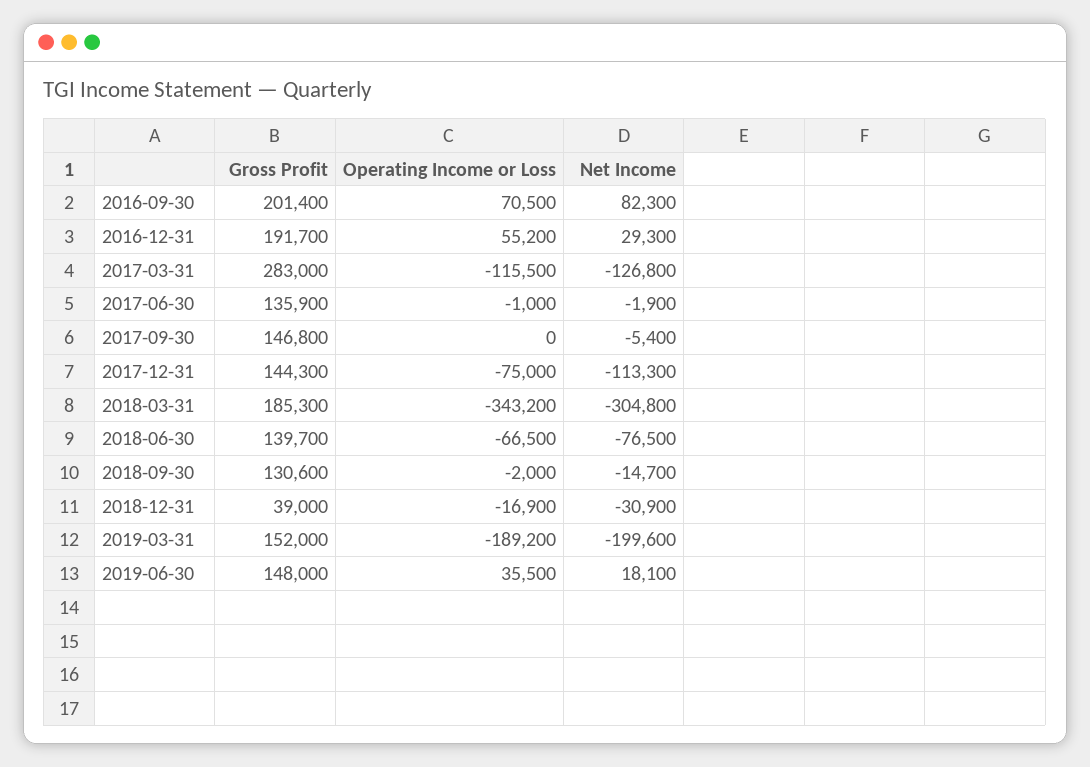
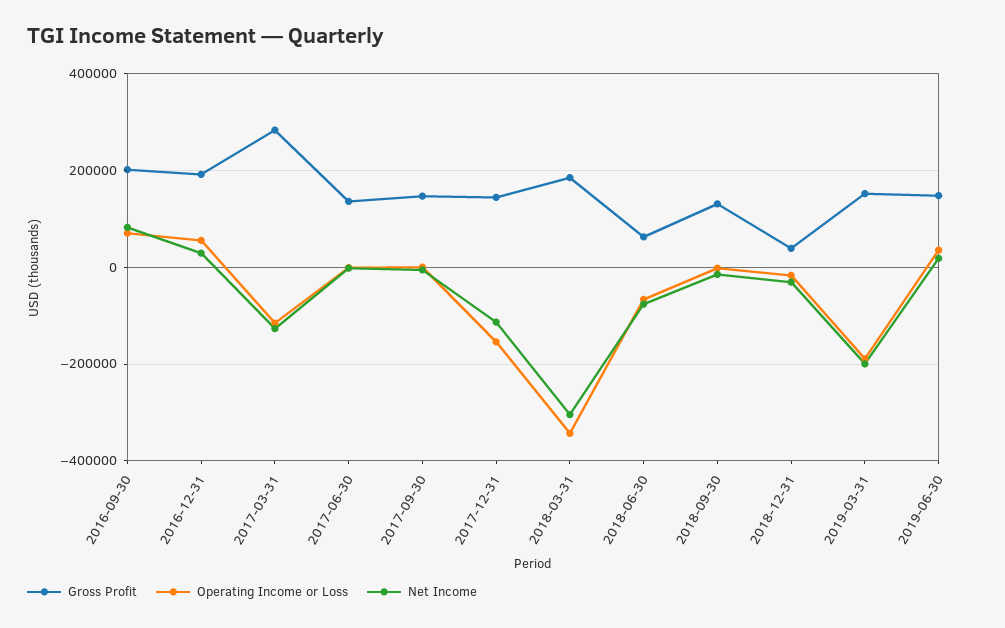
Operating Income or Loss, 2017-12-31: -75000 -> -160000
Gross Profit, 2018-06-30: 139700 -> 60000

